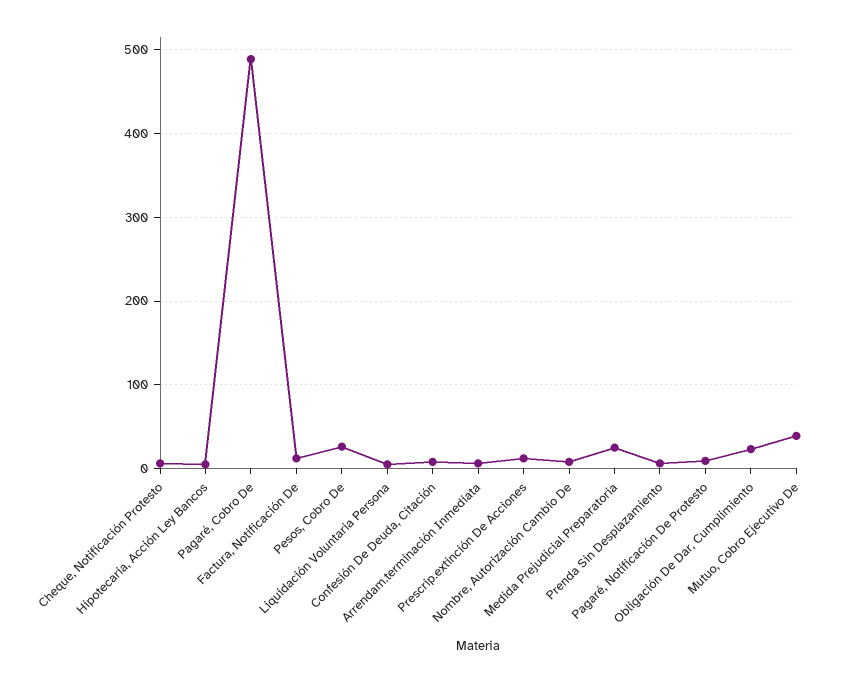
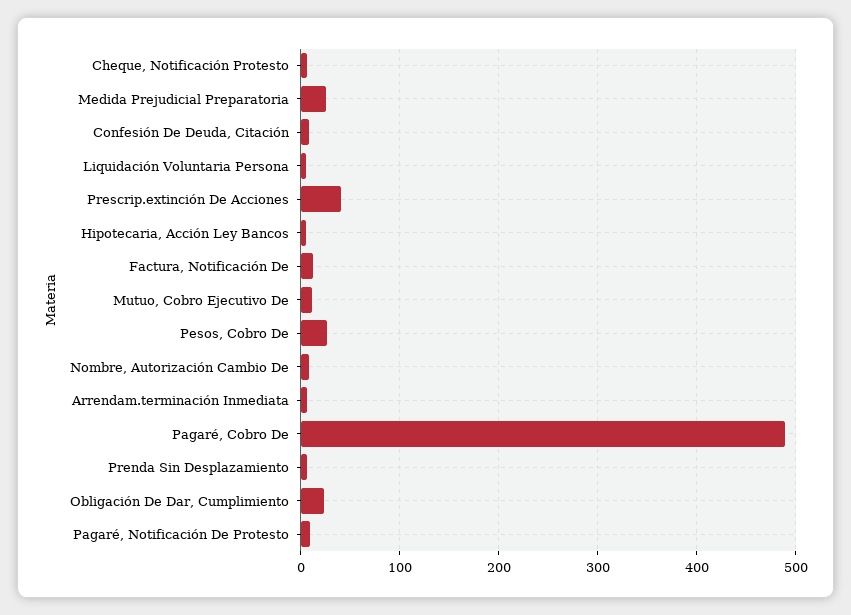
Prescrip.extinción De Acciones: 10 -> 40
Mutuo, Cobro Ejecutivo De: 40 -> 10

